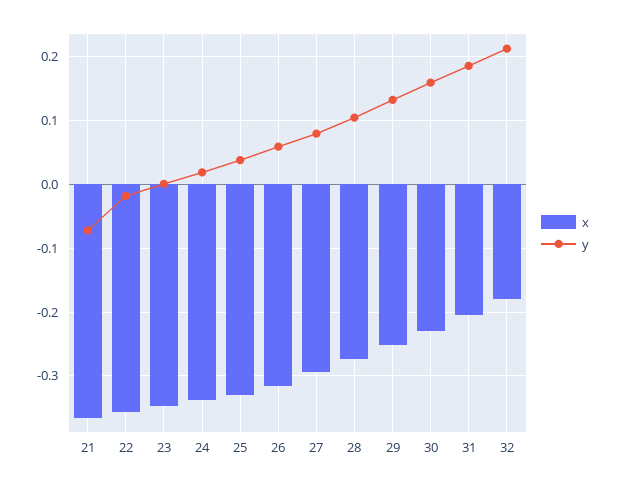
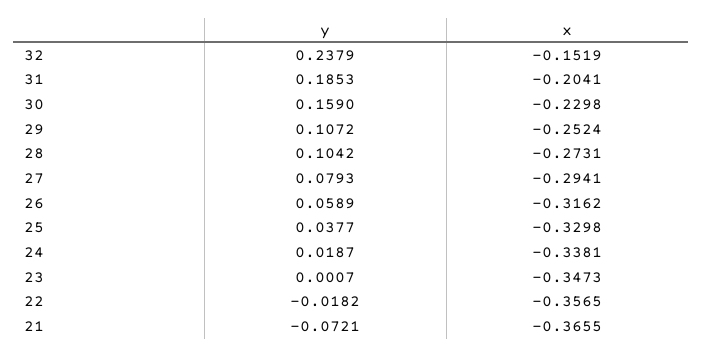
y, 29: 0.13 -> 0.1072
x, 32: -0.18 -> -0.1519
y, 32: 0.21 -> 0.2379

